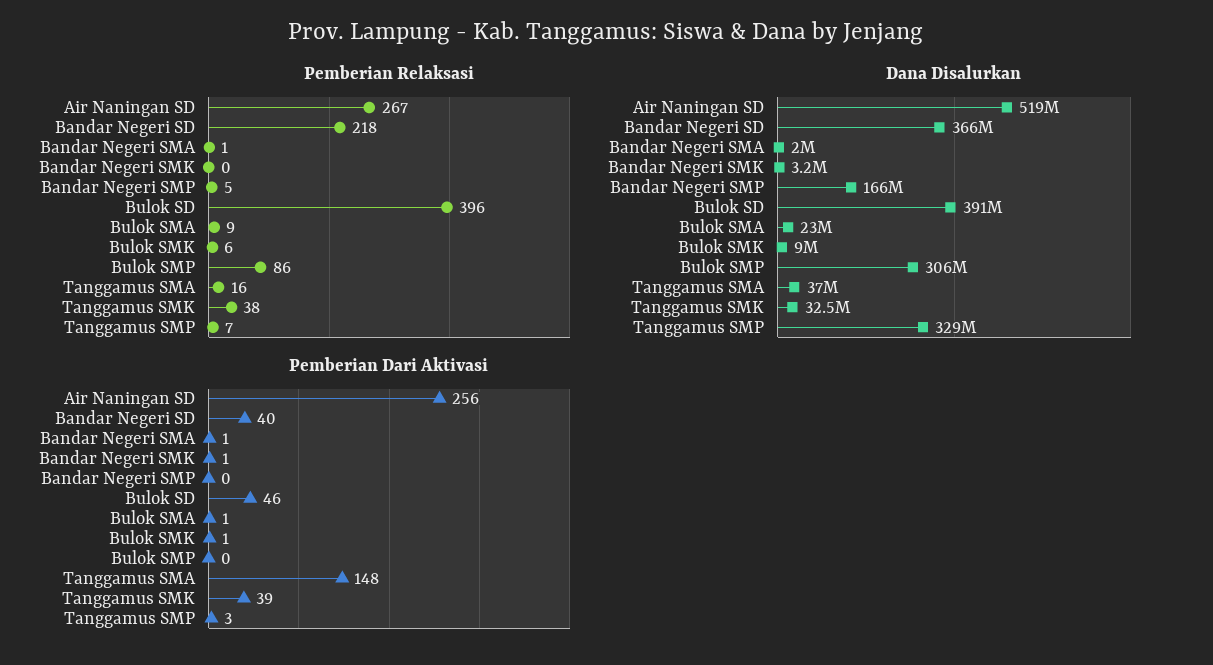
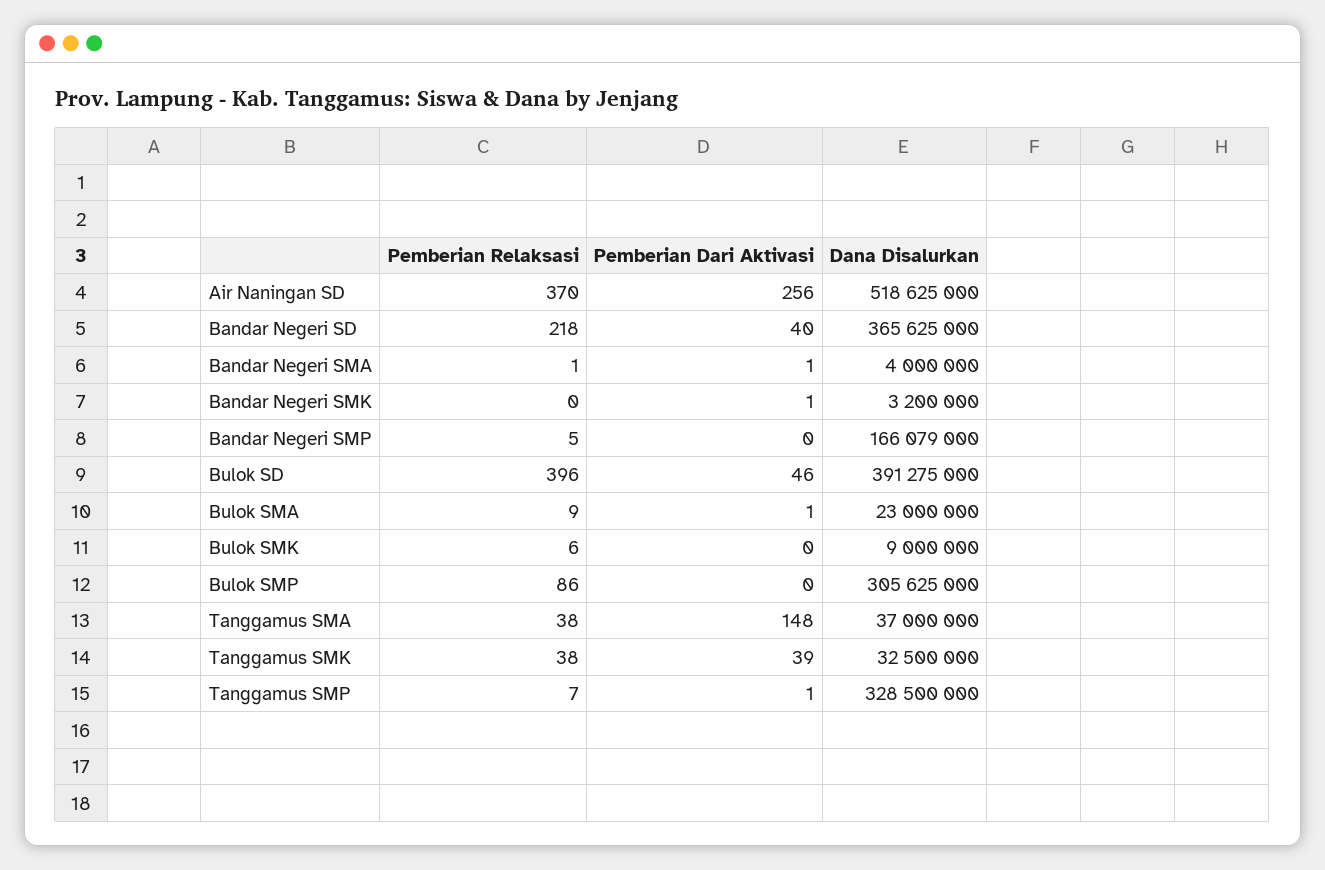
Pemberian Relaksasi, Air Naningan SD: 267 -> 370
Pemberian Relaksasi, Tanggamus SMA: 16 -> 38
Dana Disalurkan, Bandar Negeri SMA: 2000000 -> 4000000
Pemberian Dari Aktivasi, Bulok SMK: 1 -> 0
Pemberian Dari Aktivasi, Tanggamus SMP: 3 -> 1

